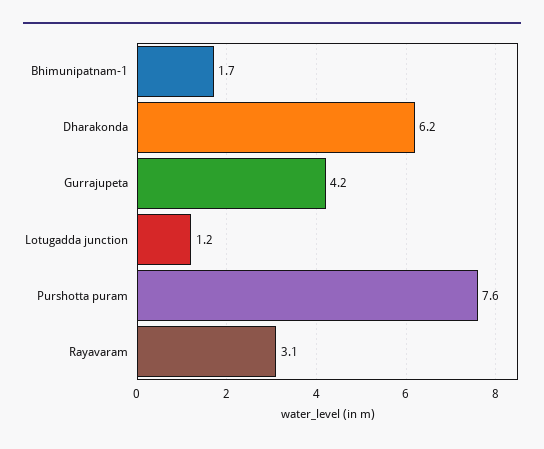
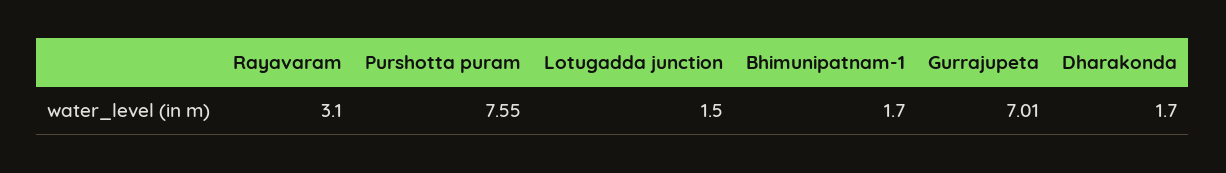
Dharakonda: 6.2 -> 1.7
Gurrajupeta: 4.2 -> 7.01
Lotugadda junction: 1.2 -> 1.5

